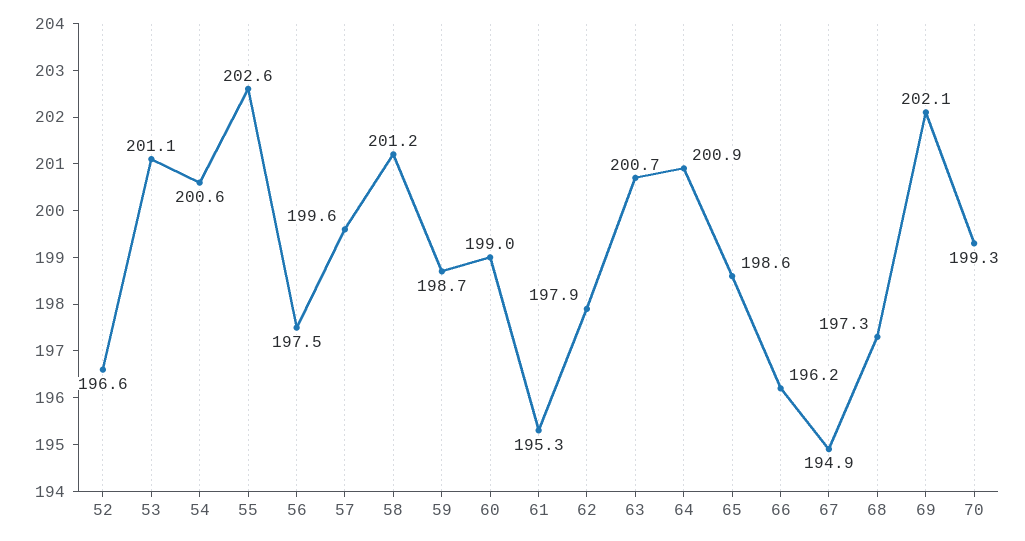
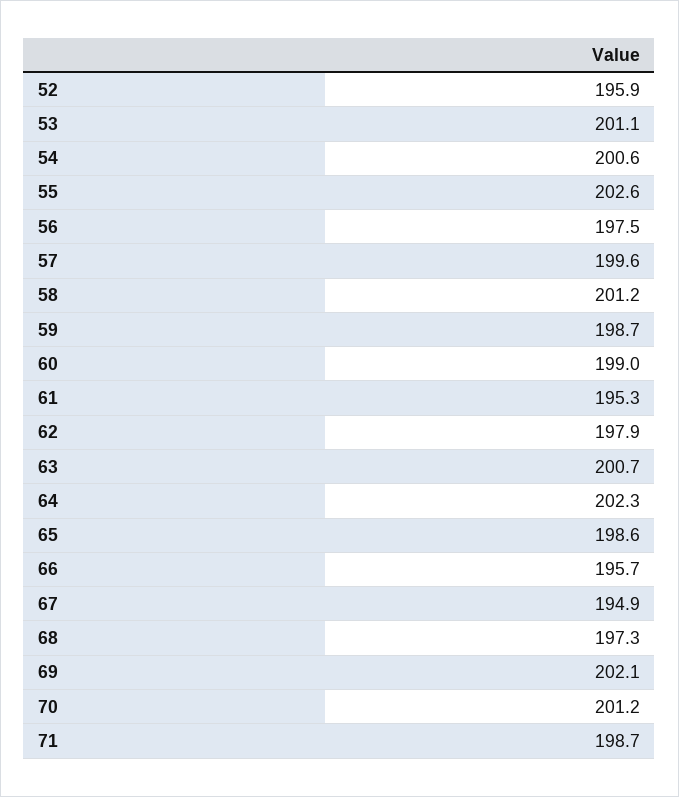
52: 196.6 -> 195.9
64: 200.9 -> 202.3
66: 196.2 -> 195.7
70: 199.3 -> 201.2
71: none -> 198.7

